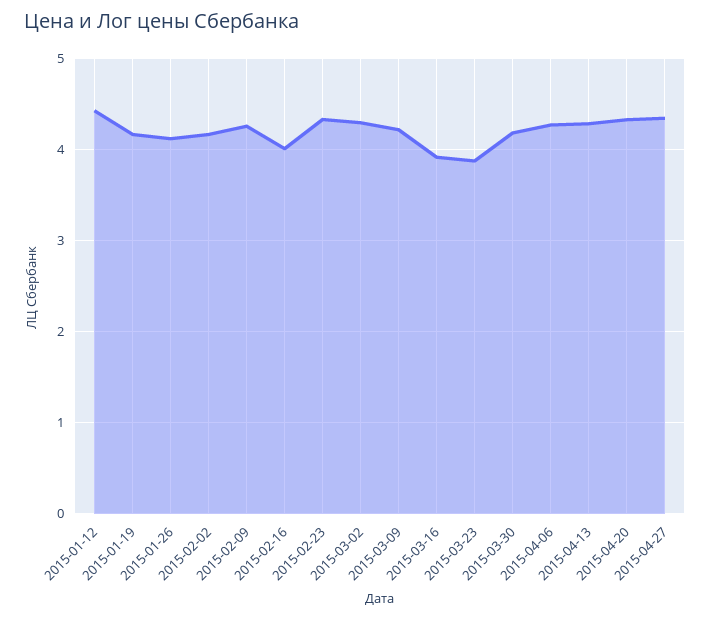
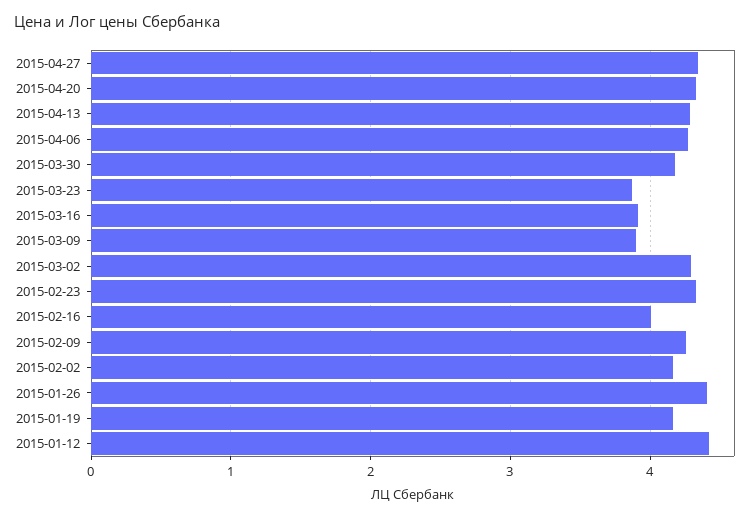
2015-01-26: 4.1 -> 4.4
2015-03-09: 4.2 -> 3.9

